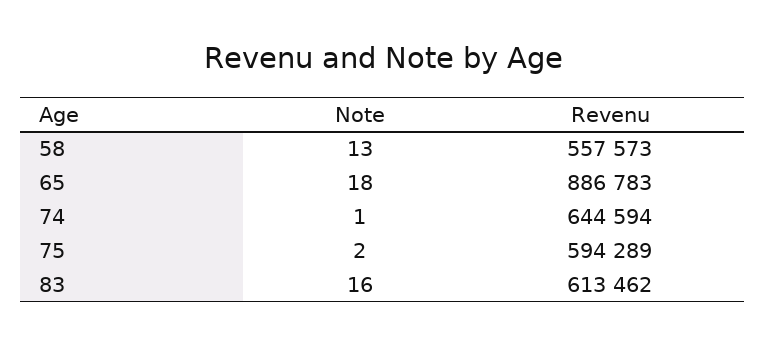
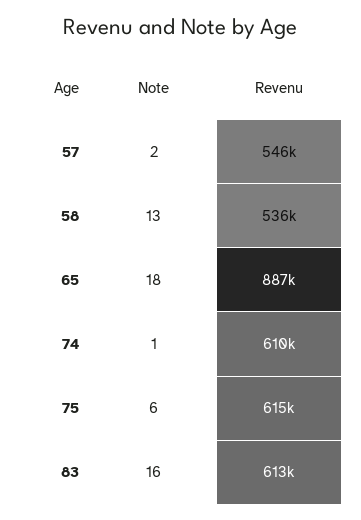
Revenu, 58: 557573 -> 536000
Revenu, 74: 644594 -> 610000
Note, 75: 2 -> 6
Revenu, 75: 594289 -> 615000
Note, 57: none -> 2
Revenu, 57: none -> 546000

